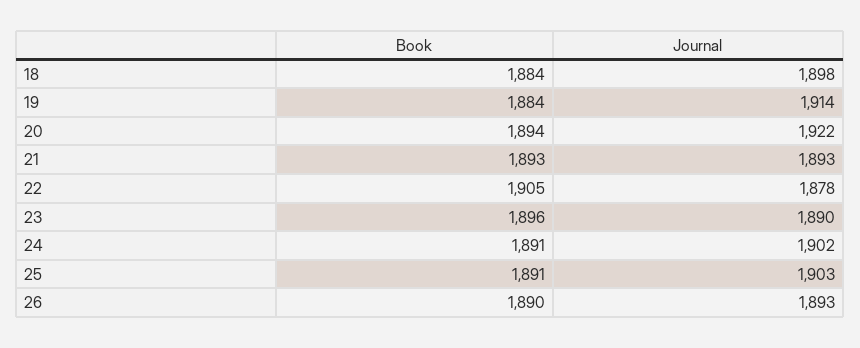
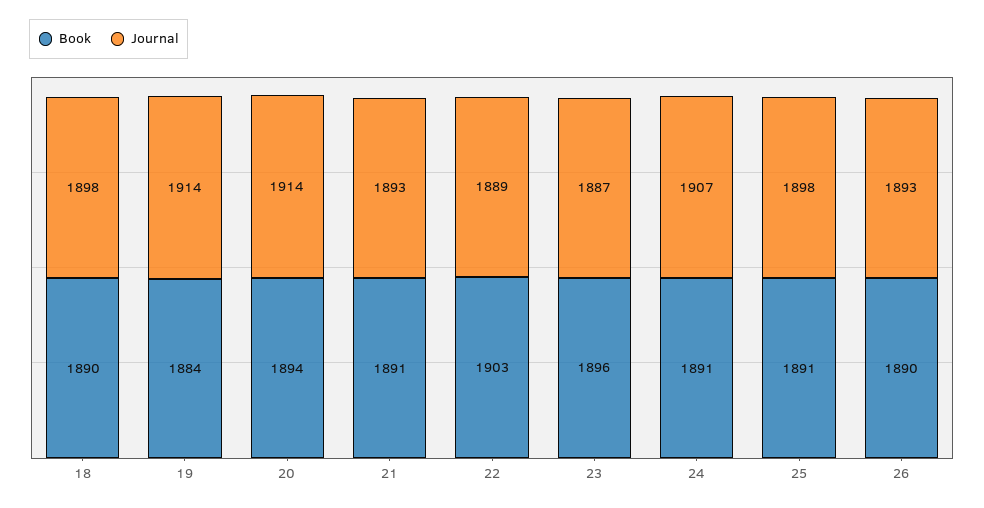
Book, 18: 1884 -> 1890
Journal, 20: 1922 -> 1914
Book, 21: 1893 -> 1891
Book, 22: 1905 -> 1903
Journal, 22: 1878 -> 1889
Journal, 23: 1890 -> 1887
Journal, 24: 1902 -> 1907
Journal, 25: 1903 -> 1898

